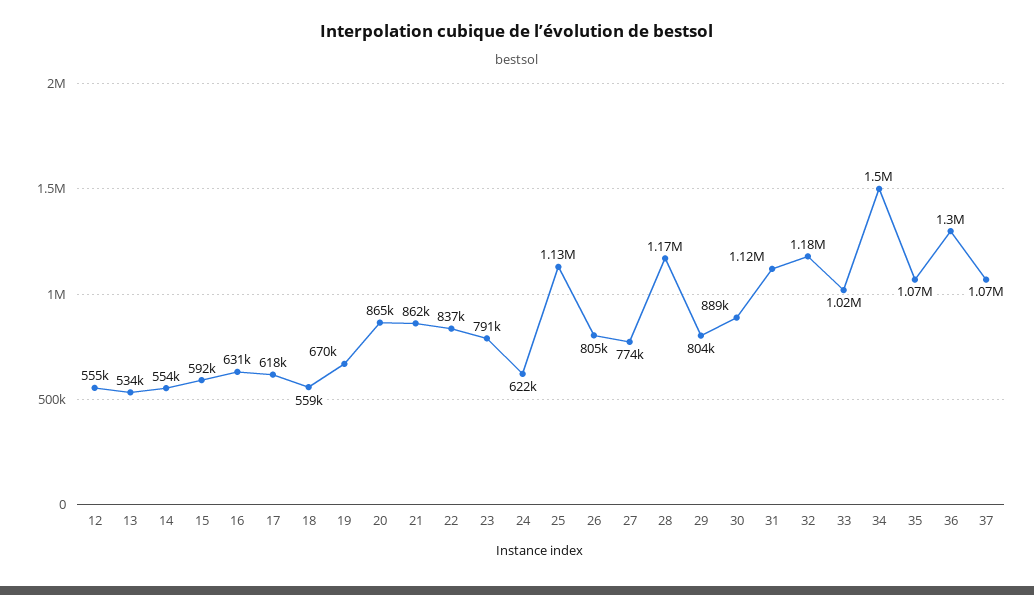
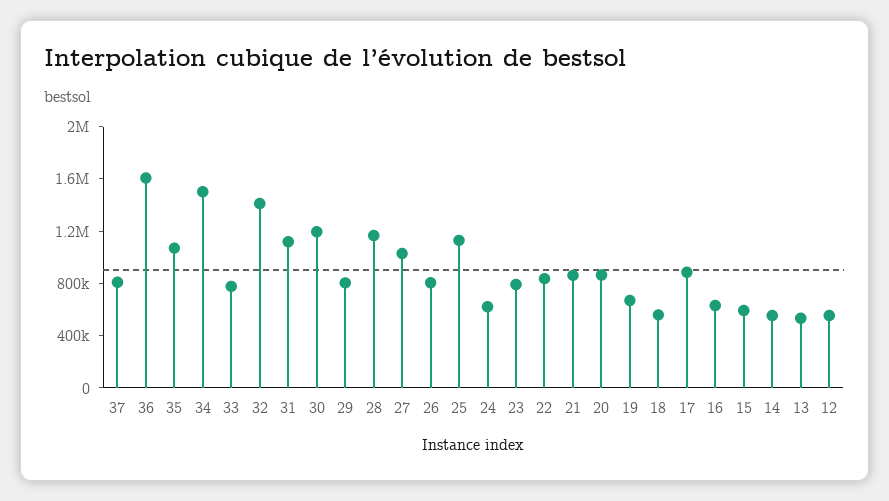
17: 618000 -> 900000
27: 774000 -> 1000000
30: 889000 -> 1200000
32: 1180000 -> 1400000
33: 1020000 -> 800000
36: 1300000 -> 1600000
37: 1070000 -> 800000

